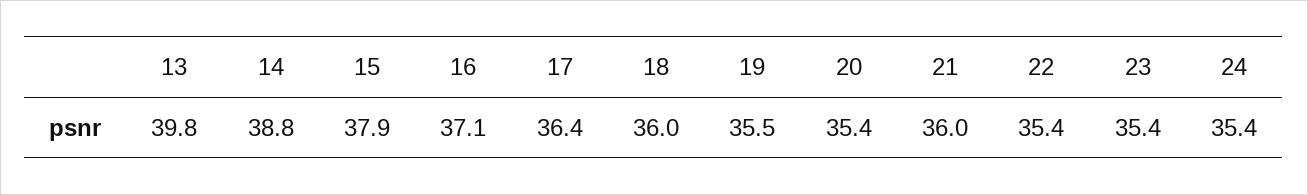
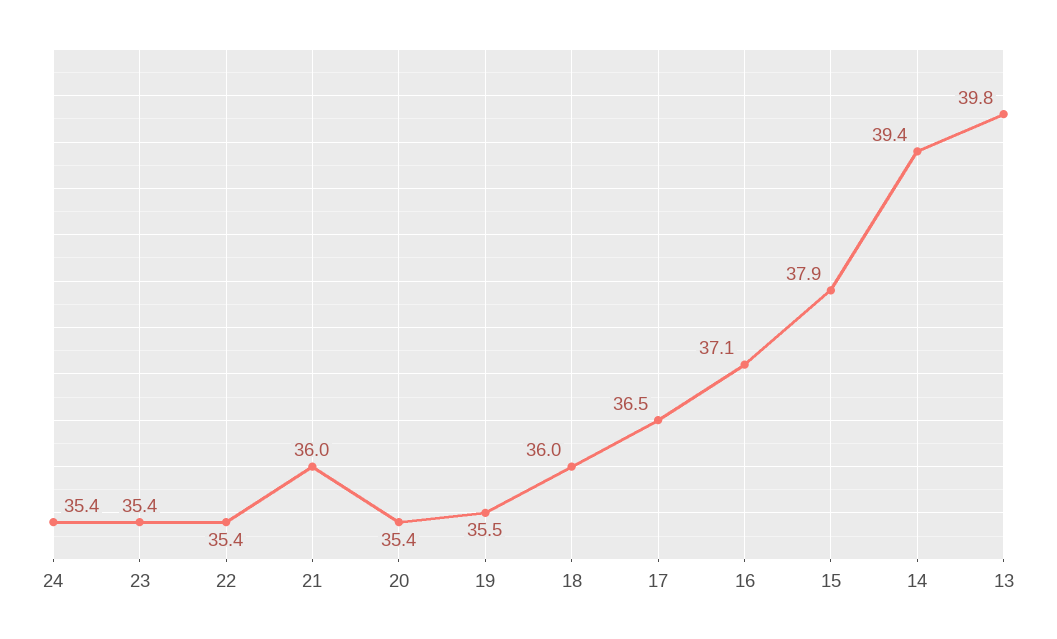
14: 38.8 -> 39.4
17: 36.4 -> 36.5

